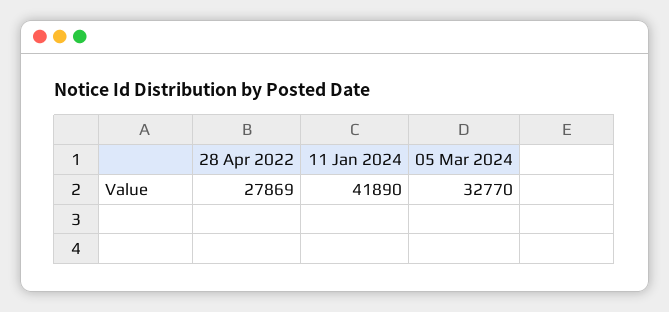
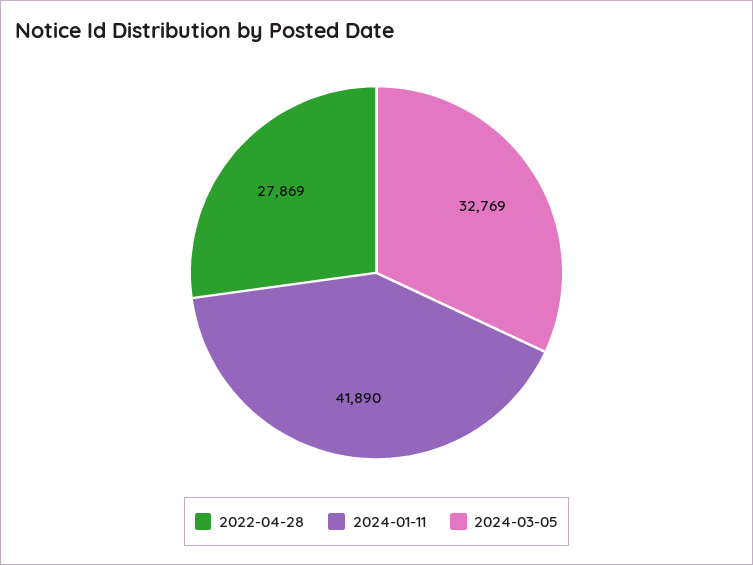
05 Mar 2024: 32770 -> 32769

